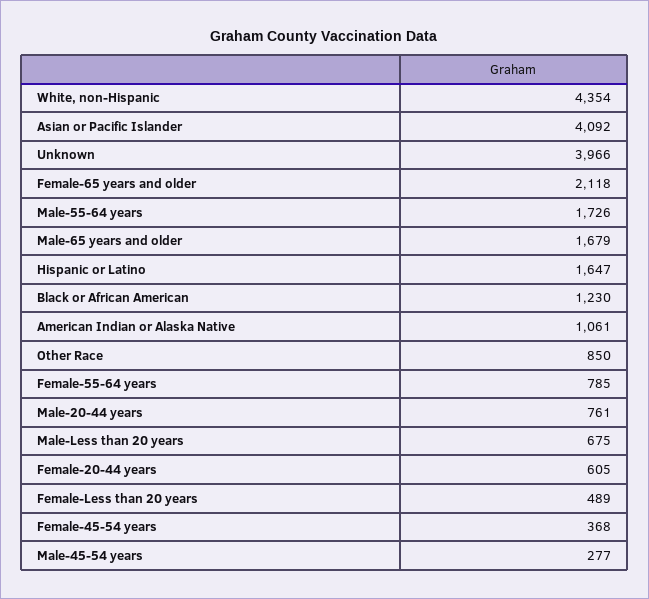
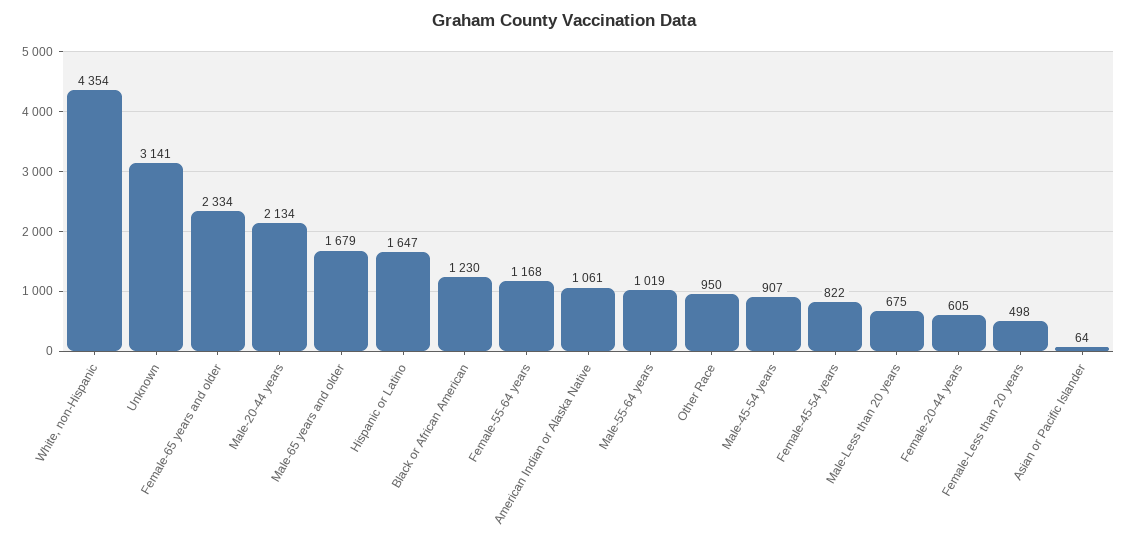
Asian or Pacific Islander: 4092 -> 64
Unknown: 3966 -> 3141
Female-65 years and older: 2118 -> 2334
Male-55-64 years: 1726 -> 1019
Other Race: 850 -> 950
Female-55-64 years: 785 -> 1168
Male-20-44 years: 761 -> 2134
Female-Less than 20 years: 489 -> 498
Female-45-54 years: 368 -> 822
Male-45-54 years: 277 -> 907

